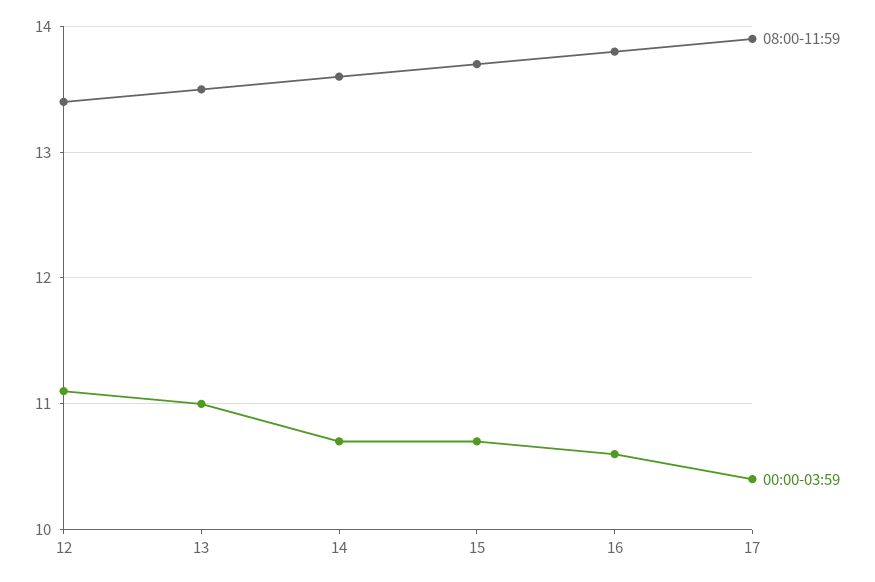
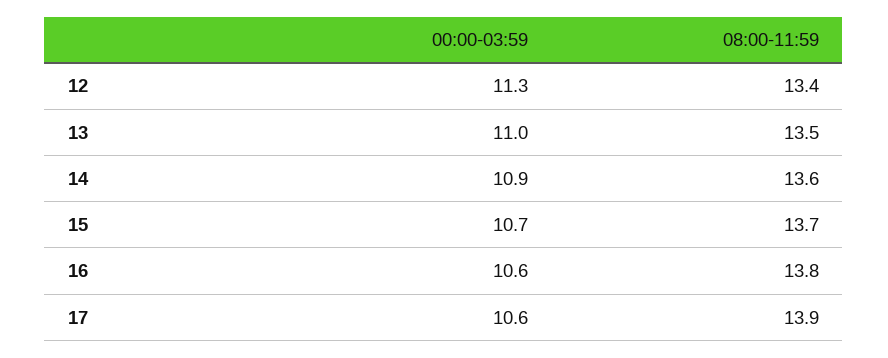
00:00-03:59, 12: 11.1 -> 11.3
00:00-03:59, 14: 10.7 -> 10.9
00:00-03:59, 17: 10.4 -> 10.6

